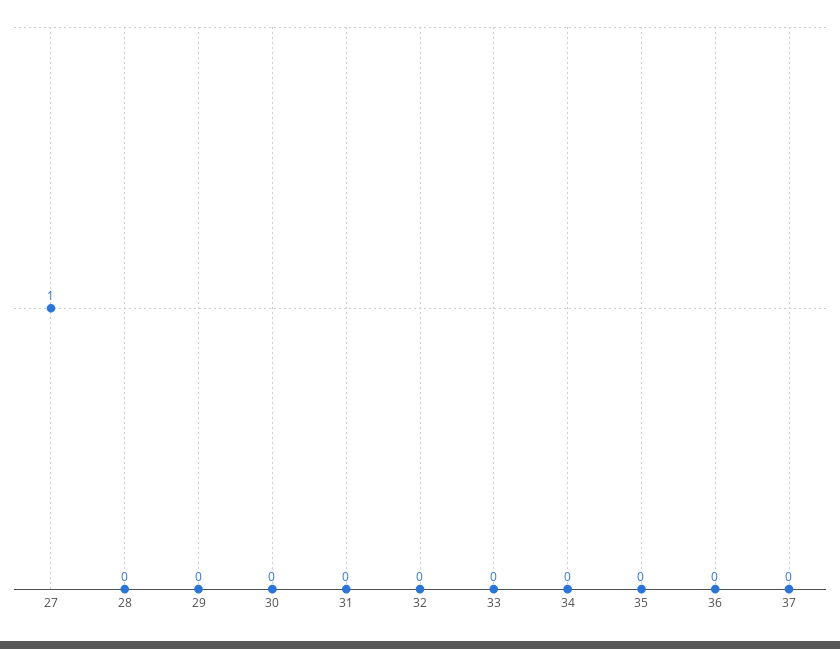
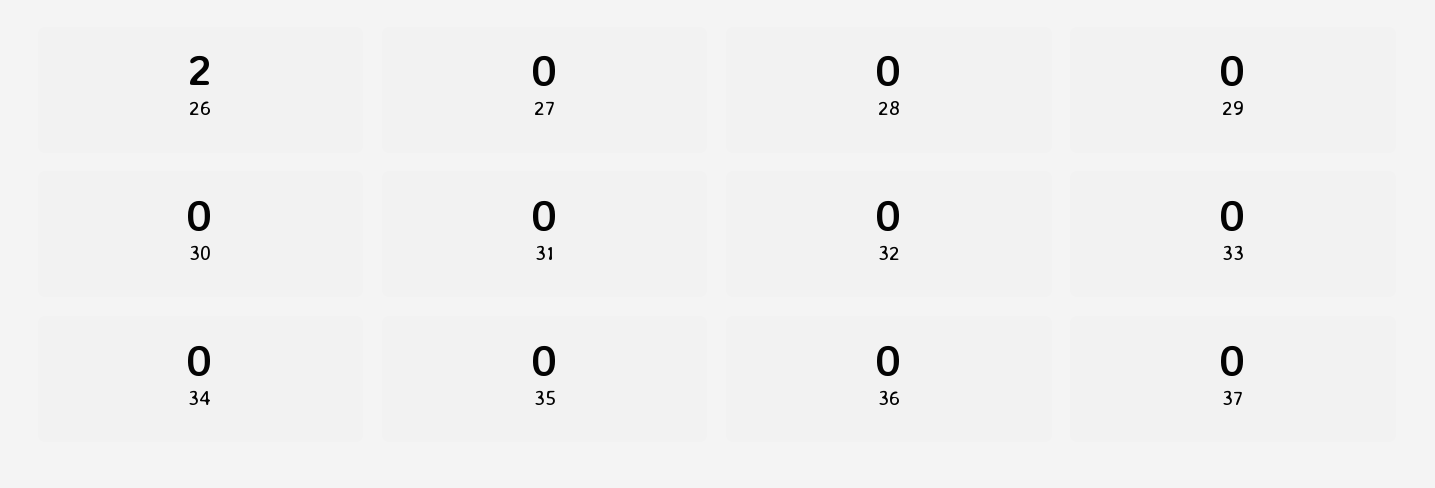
27: 1 -> 0
26: none -> 2

